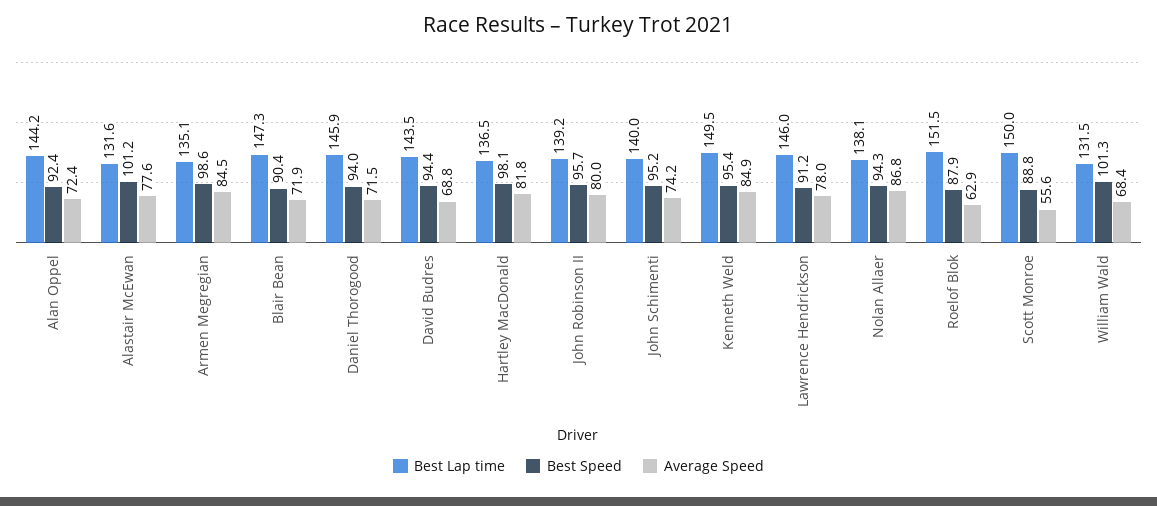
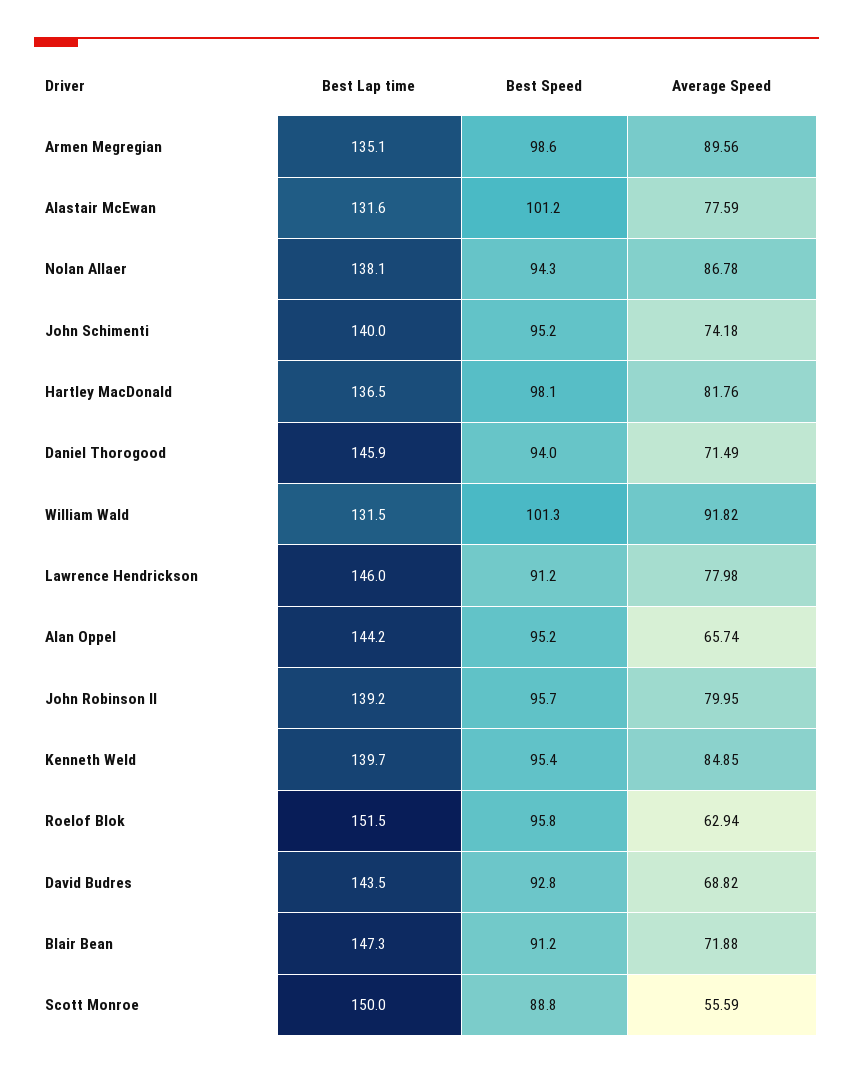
Best Speed, Alan Oppel: 92.4 -> 95.2
Average Speed, Alan Oppel: 72.4 -> 65.74
Average Speed, Armen Megregian: 84.5 -> 89.56
Best Speed, Blair Bean: 90.4 -> 91.2
Best Speed, David Budres: 94.4 -> 92.8
Best Lap time, Kenneth Weld: 149.5 -> 139.7
Best Speed, Roelof Blok: 87.9 -> 95.8
Average Speed, William Wald: 68.4 -> 91.82

